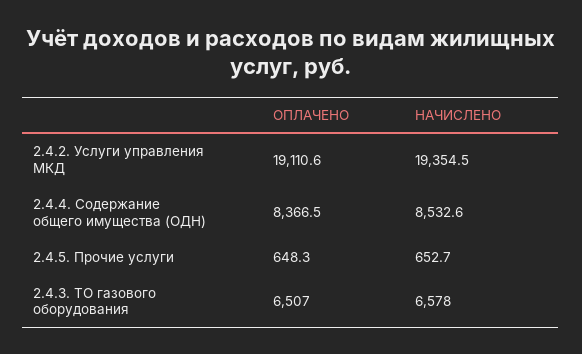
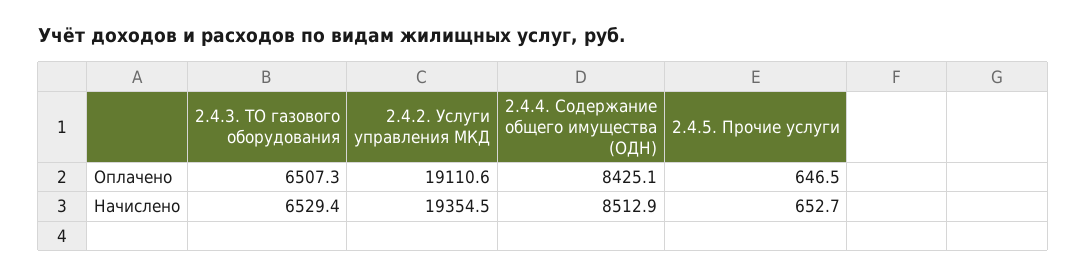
ОПЛАЧЕНО, 2.4.4. Содержание общего имущества (ОДН): 8366.5 -> 8425.1
НАЧИСЛЕНО, 2.4.4. Содержание общего имущества (ОДН): 8532.6 -> 8512.9
ОПЛАЧЕНО, 2.4.5. Прочие услуги: 648.3 -> 646.5
НАЧИСЛЕНО, 2.4.3. ТО газового оборудования: 6578 -> 6529.4

